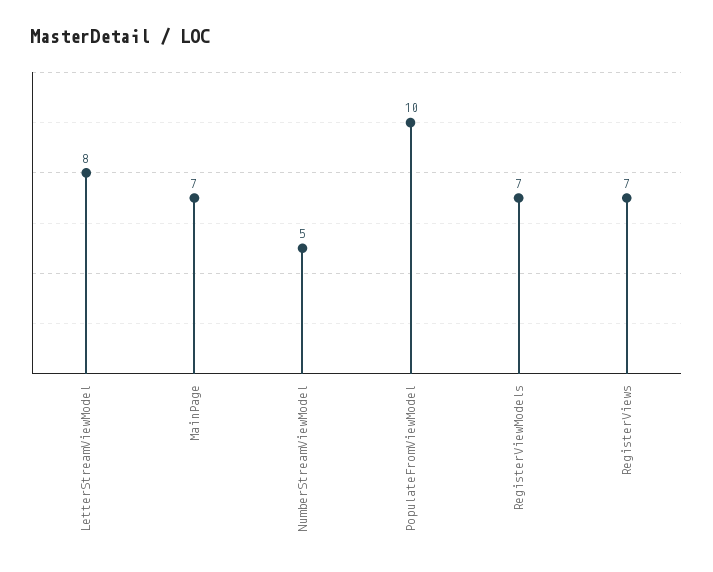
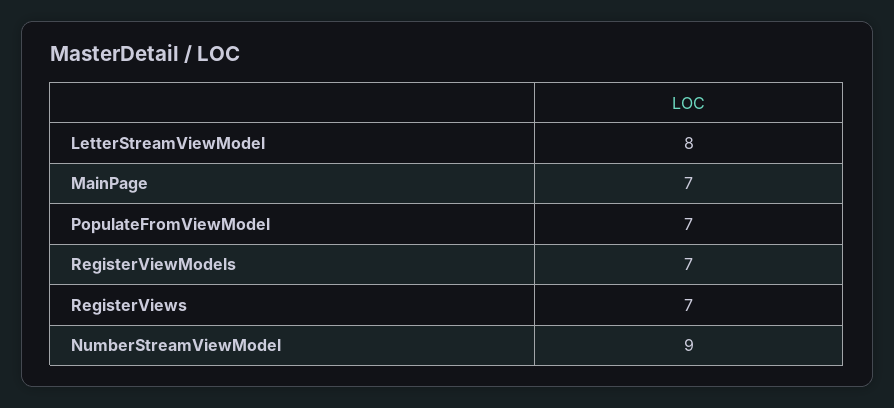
NumberStreamViewModel: 5 -> 9
PopulateFromViewModel: 10 -> 7

